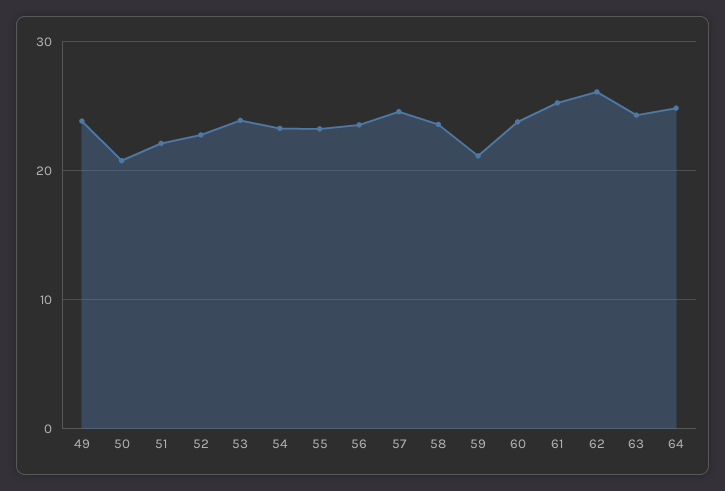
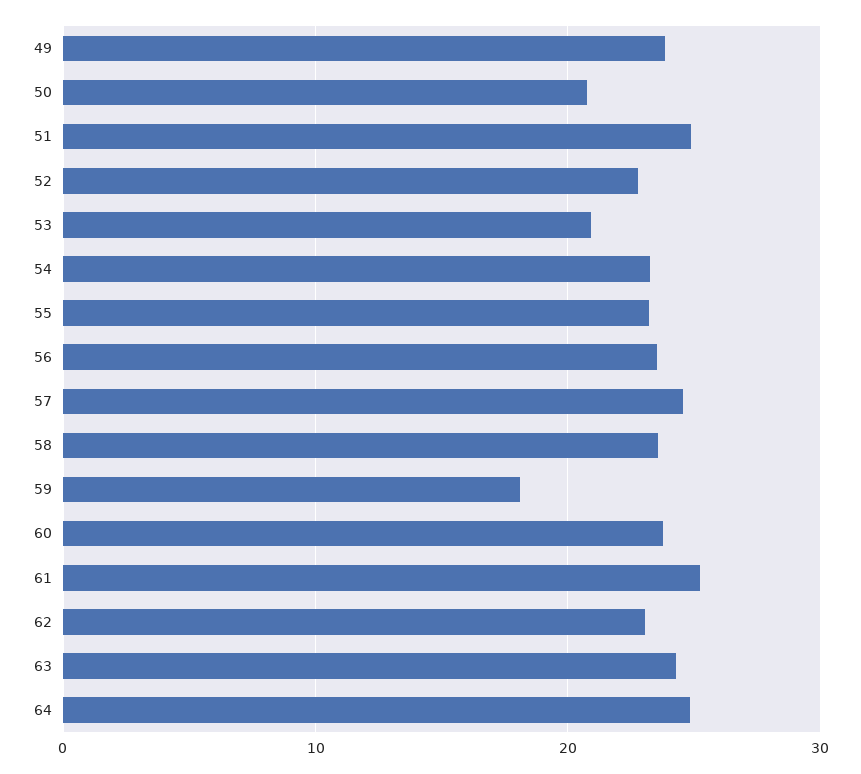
51: 22 -> 25
53: 24 -> 21
59: 21 -> 18
62: 26 -> 23

